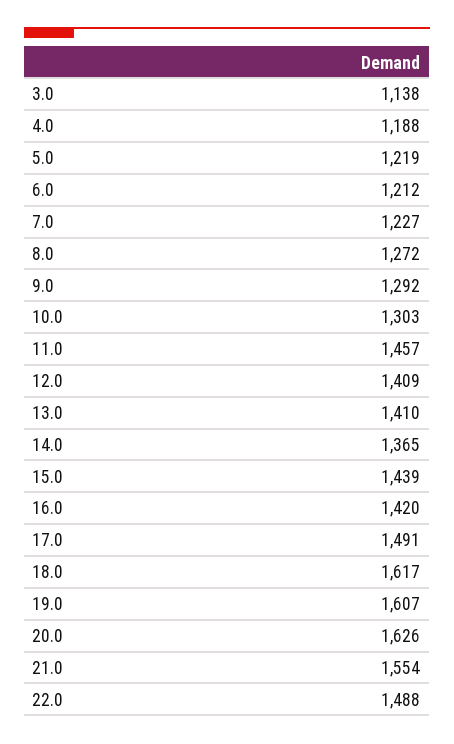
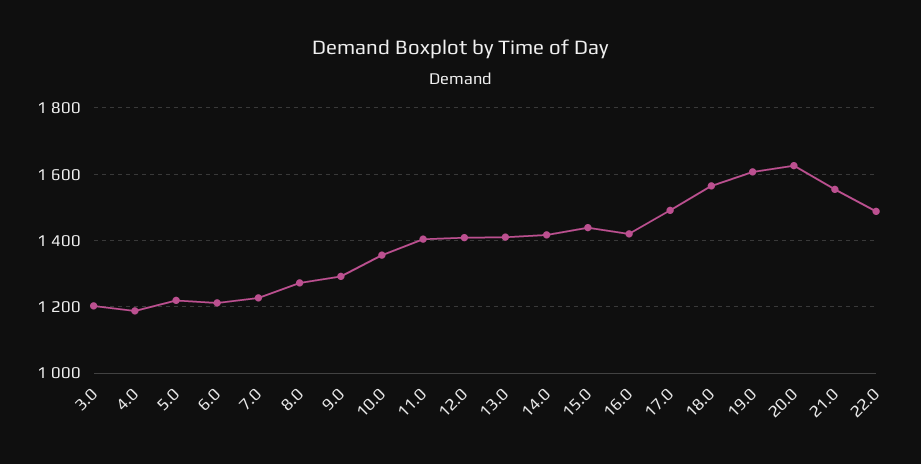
3.0: 1138 -> 1200
10.0: 1303 -> 1360
11.0: 1457 -> 1400
14.0: 1365 -> 1420
18.0: 1617 -> 1560

